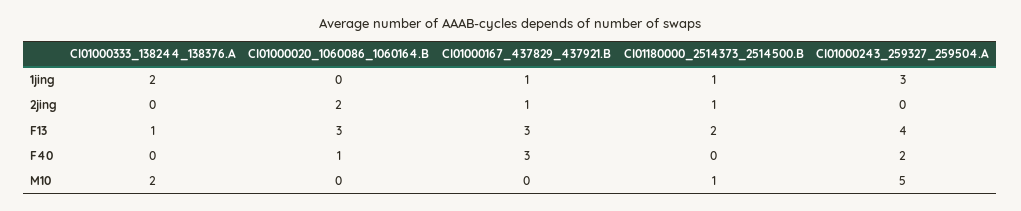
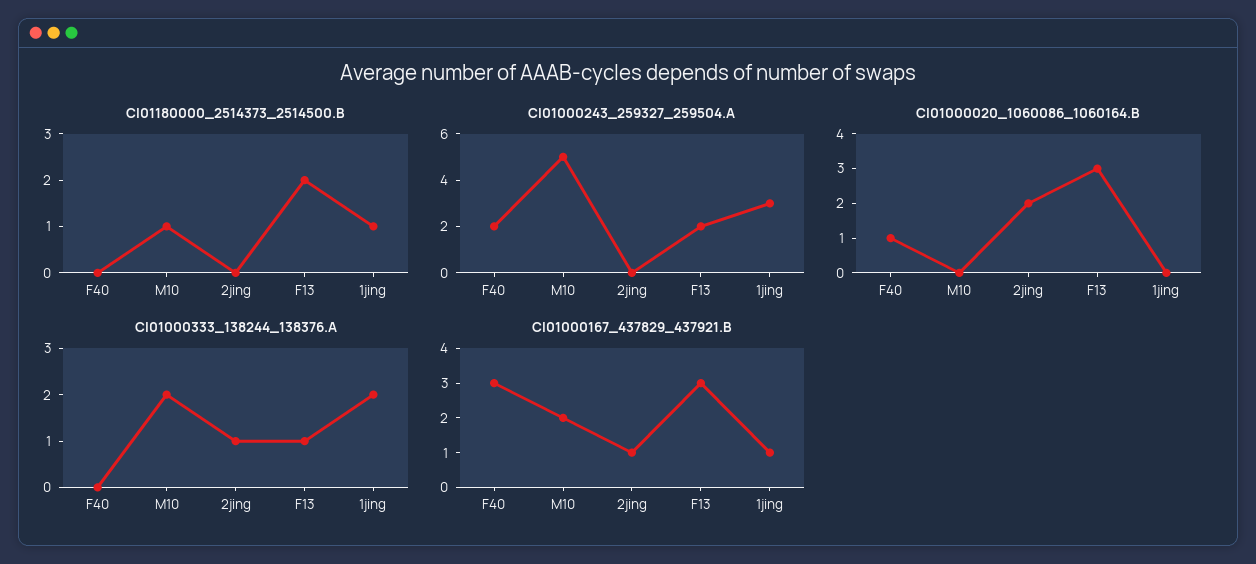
CI01000333_138244_138376.A, 2jing: 0 -> 1
CI01180000_2514373_2514500.B, 2jing: 1 -> 0
CI01000243_259327_259504.A, F13: 4 -> 2
CI01000167_437829_437921.B, M10: 0 -> 2

